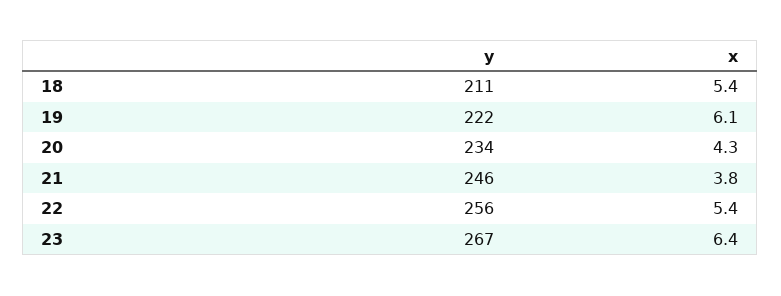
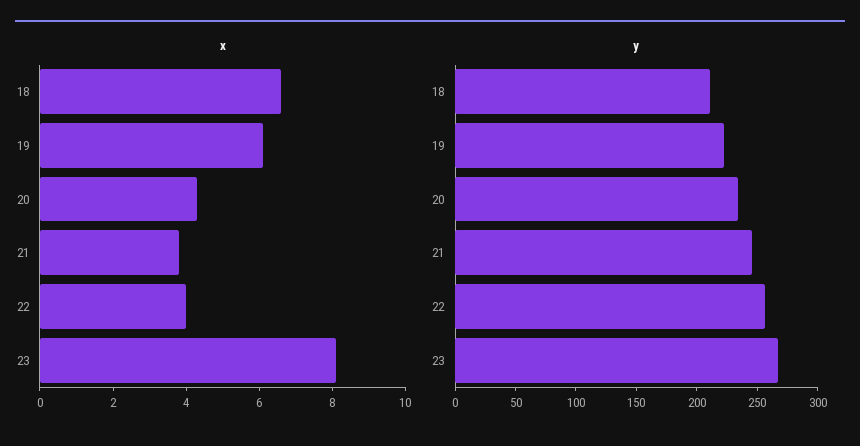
x, 18: 5.4 -> 6.5
x, 22: 5.4 -> 4
x, 23: 6.4 -> 8

